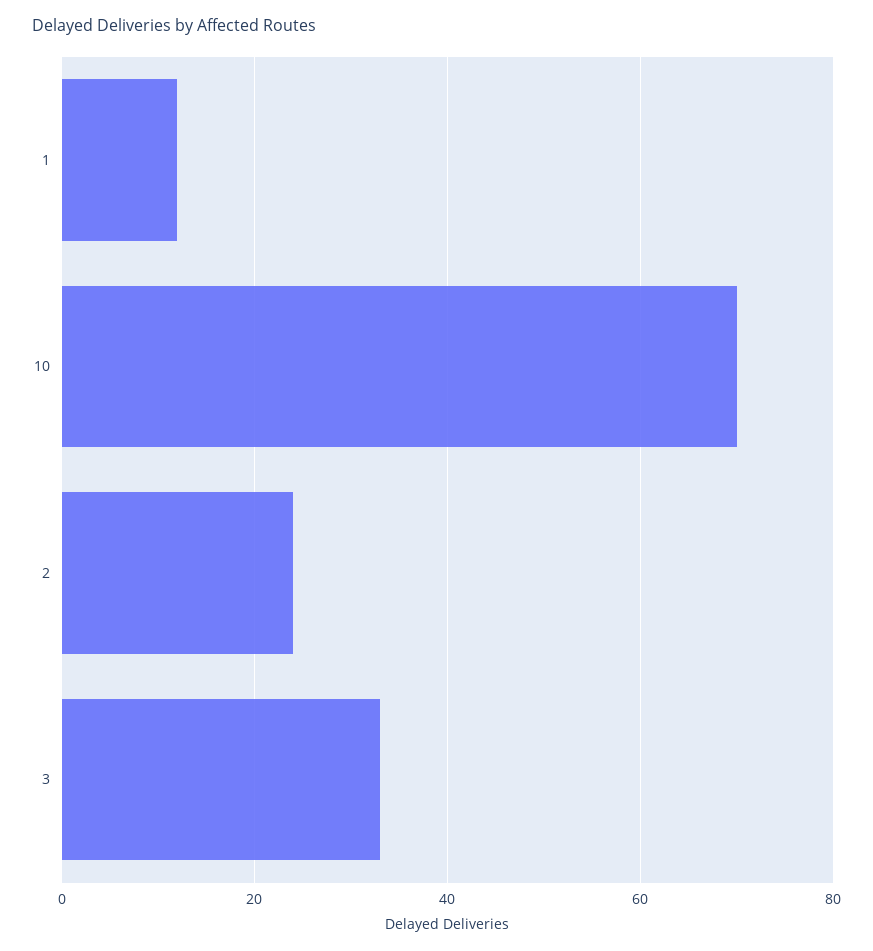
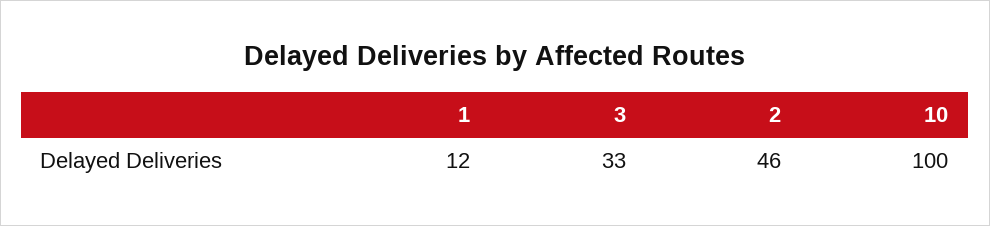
10: 70 -> 100
2: 25 -> 46

